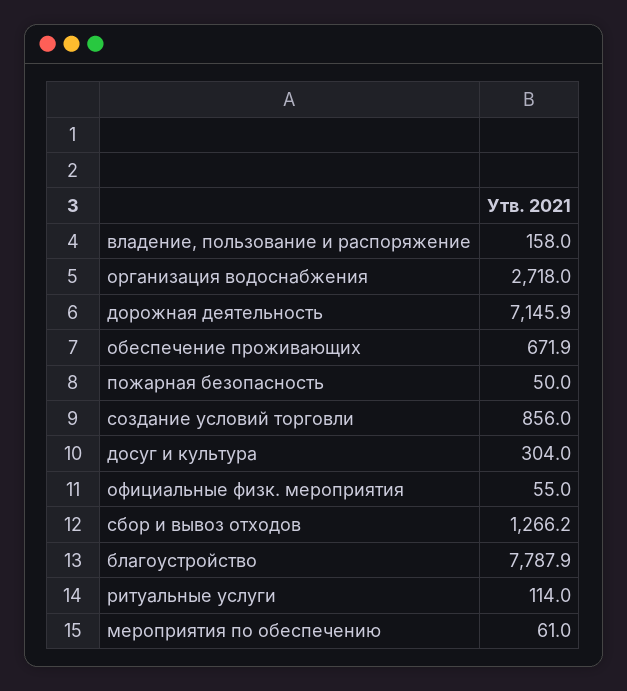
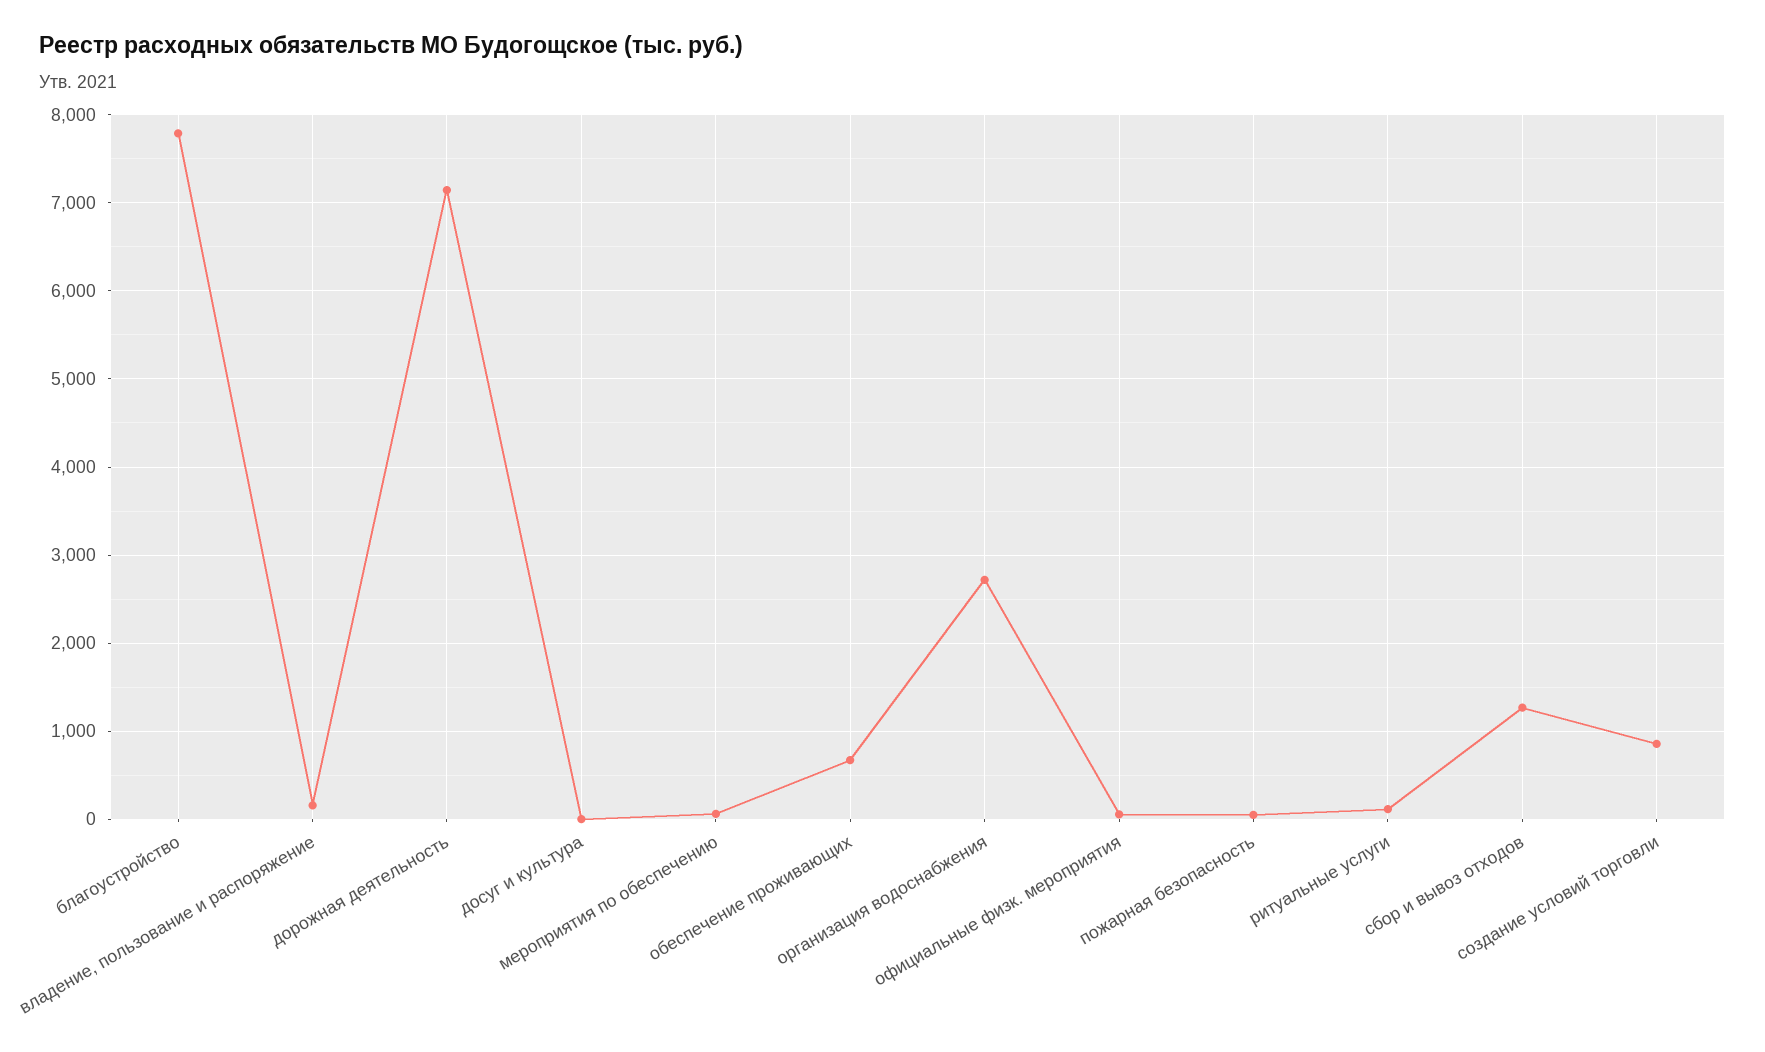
досуг и культура: 304 -> 0

